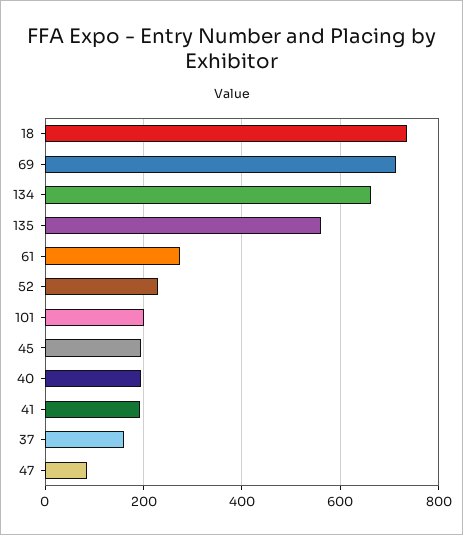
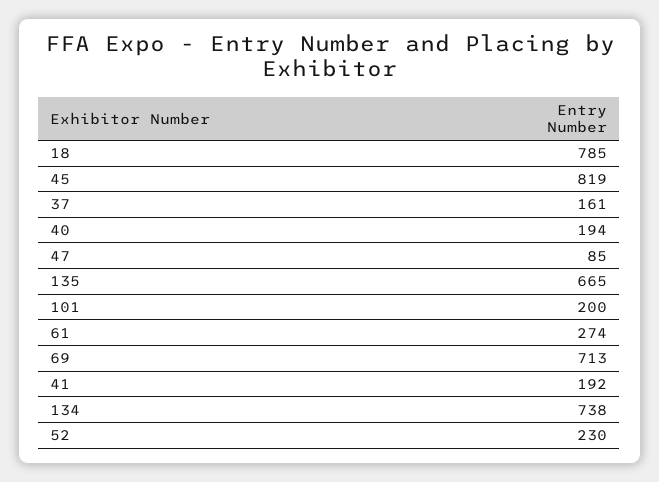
18: 740 -> 785
134: 660 -> 738
135: 560 -> 665
45: 200 -> 819

